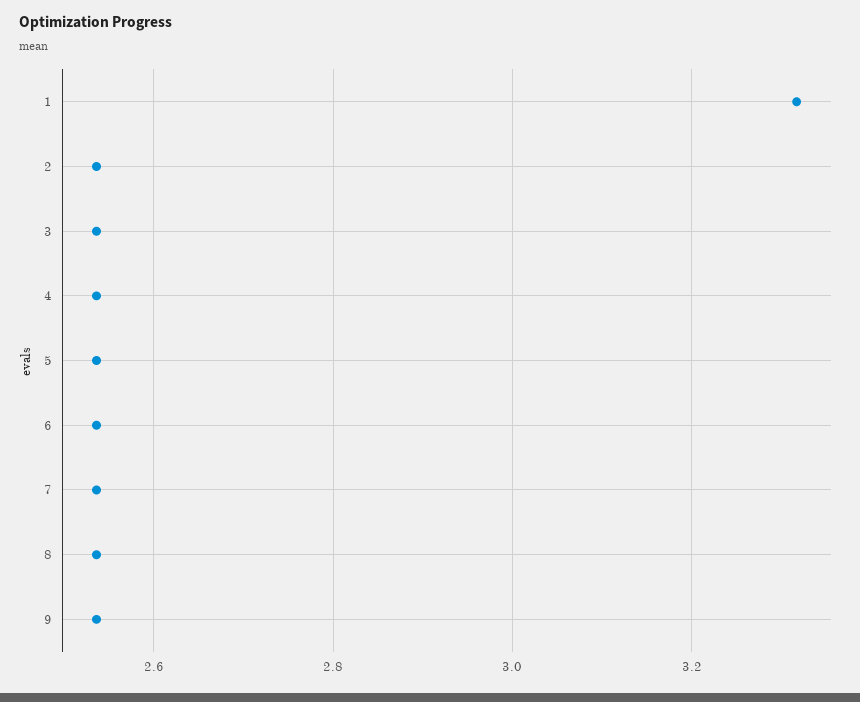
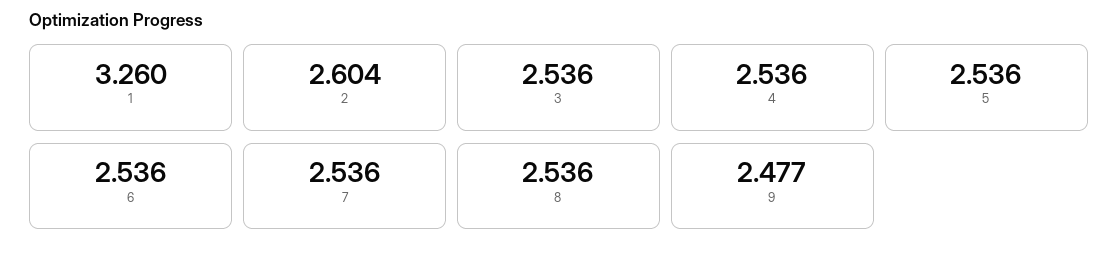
1: 3.32 -> 3.26
2: 2.54 -> 2.604
9: 2.54 -> 2.477

